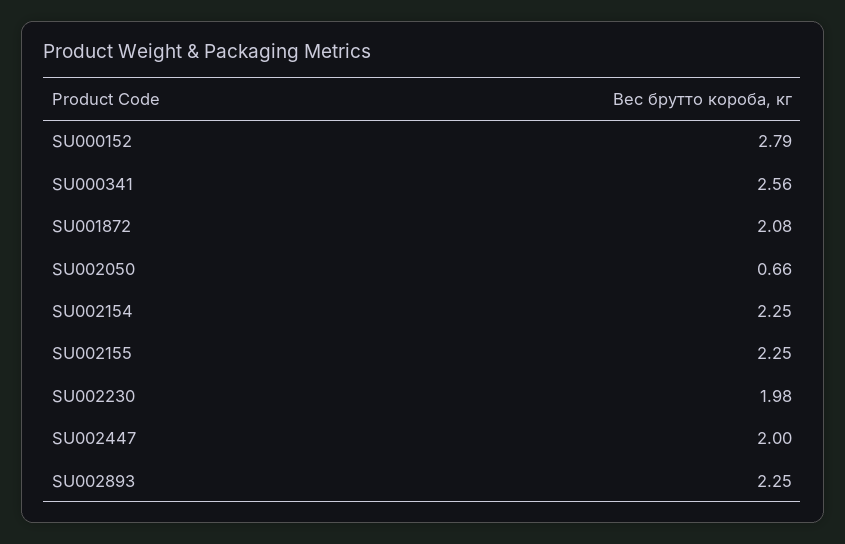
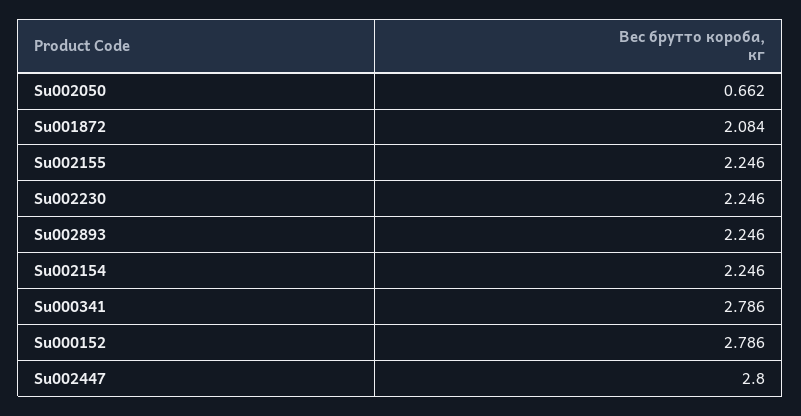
SU000341: 2.56 -> 2.786
SU002230: 1.98 -> 2.246
SU002447: 2 -> 2.8

